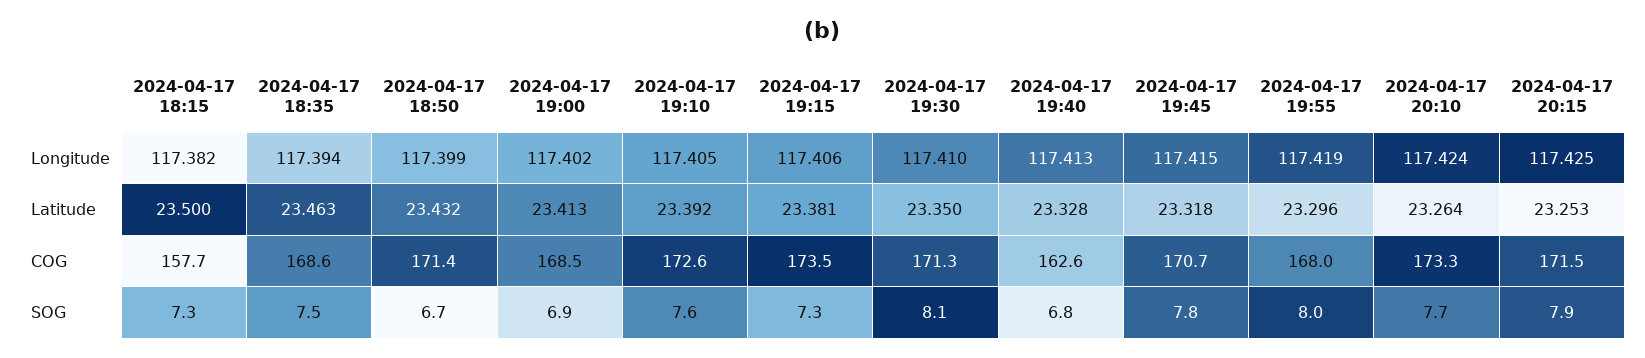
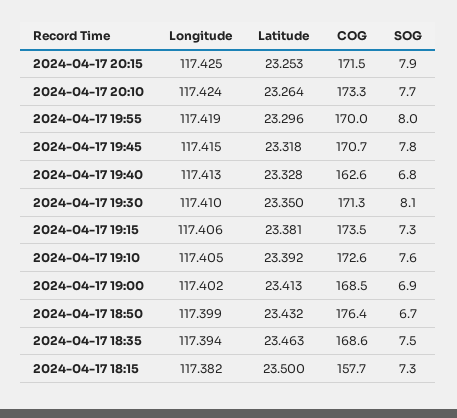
2024-04-17 18:50, COG: 171.4 -> 176.4
2024-04-17 19:55, COG: 168 -> 170

